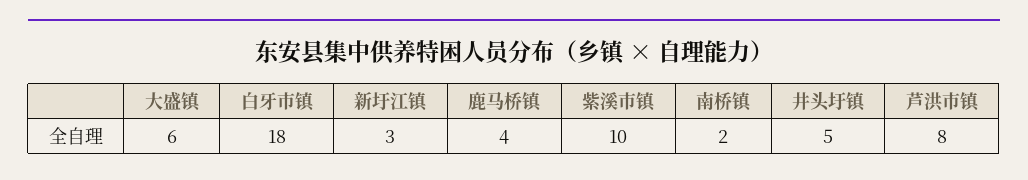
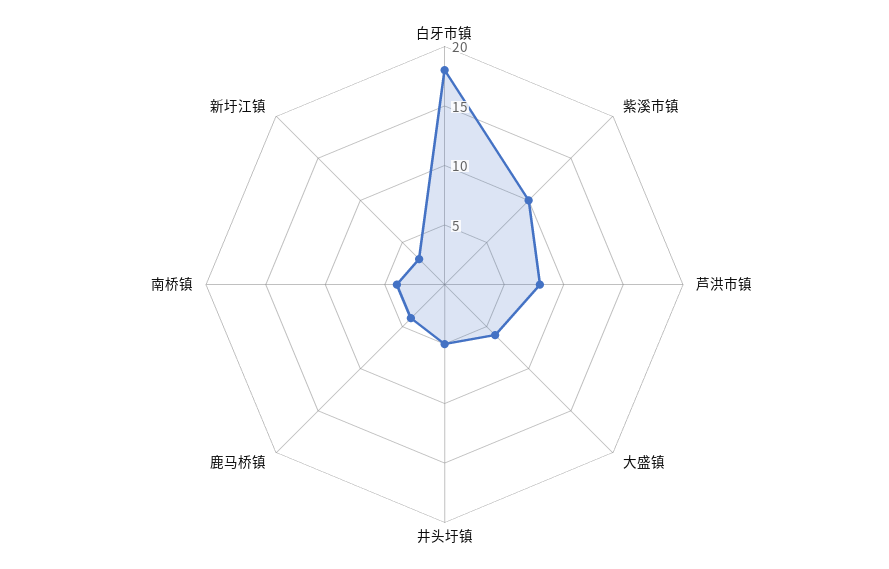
南桥镇: 2 -> 4

